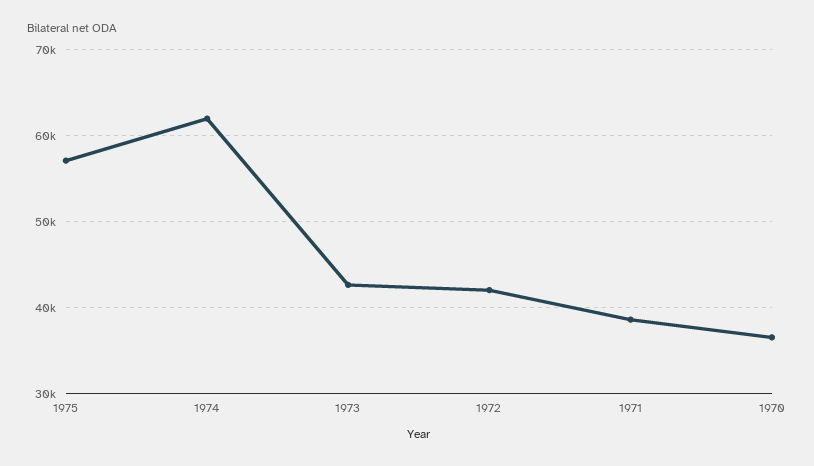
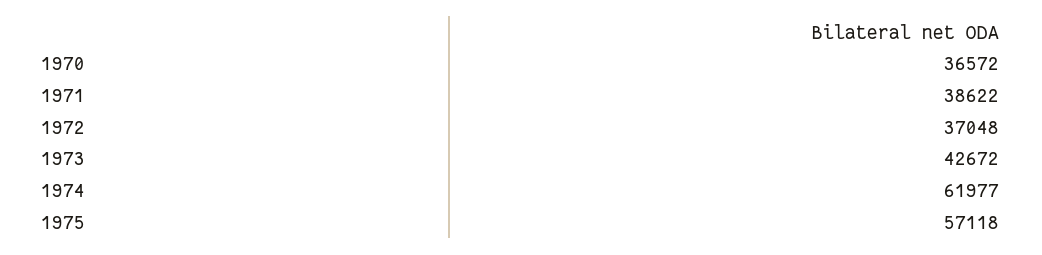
1972: 42000 -> 37048

